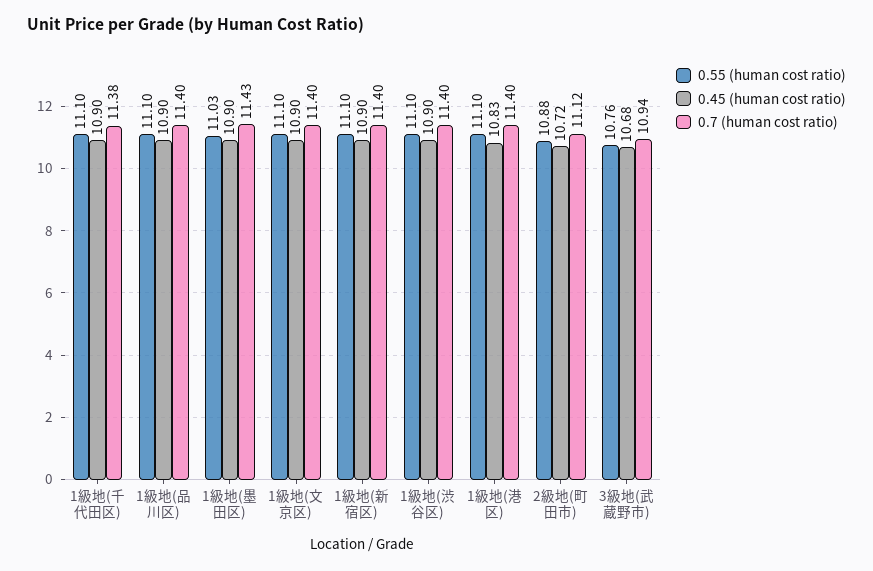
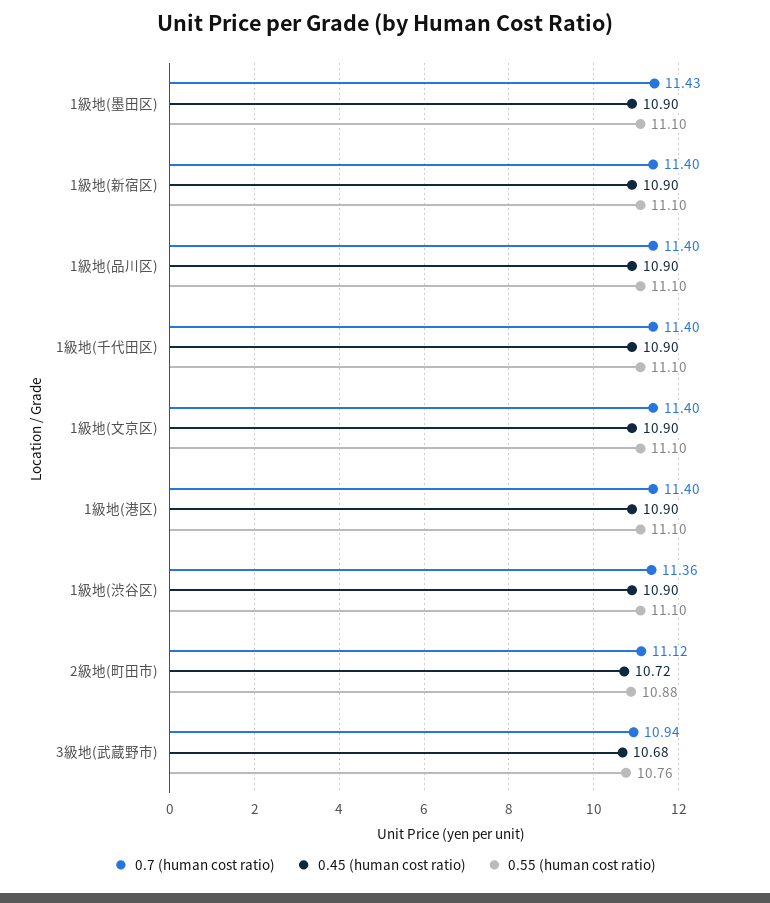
0.7 (human cost ratio), 1級地(千代田区): 11.38 -> 11.4
0.55 (human cost ratio), 1級地(墨田区): 11.03 -> 11.1
0.7 (human cost ratio), 1級地(渋谷区): 11.4 -> 11.36
0.45 (human cost ratio), 1級地(港区): 10.83 -> 10.9

